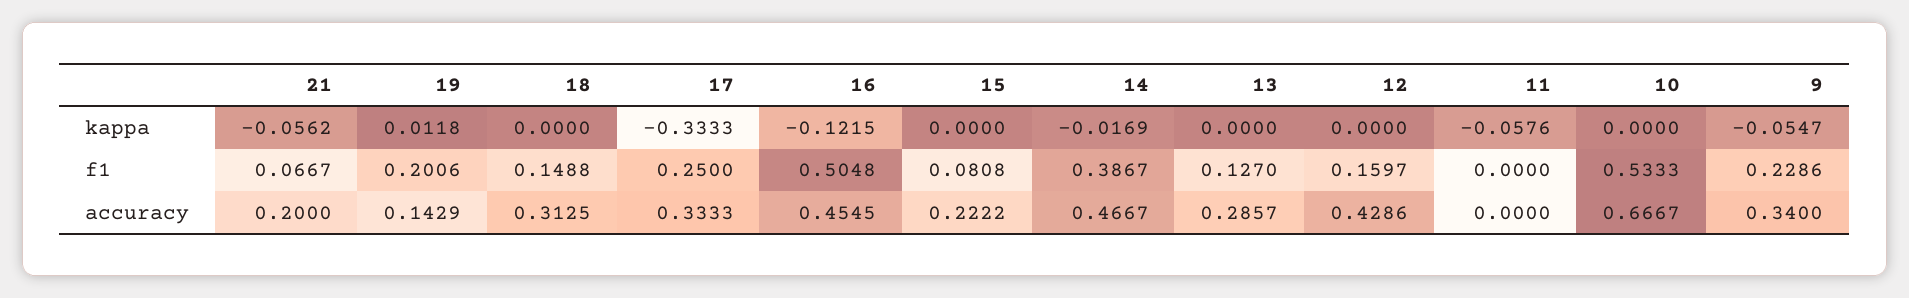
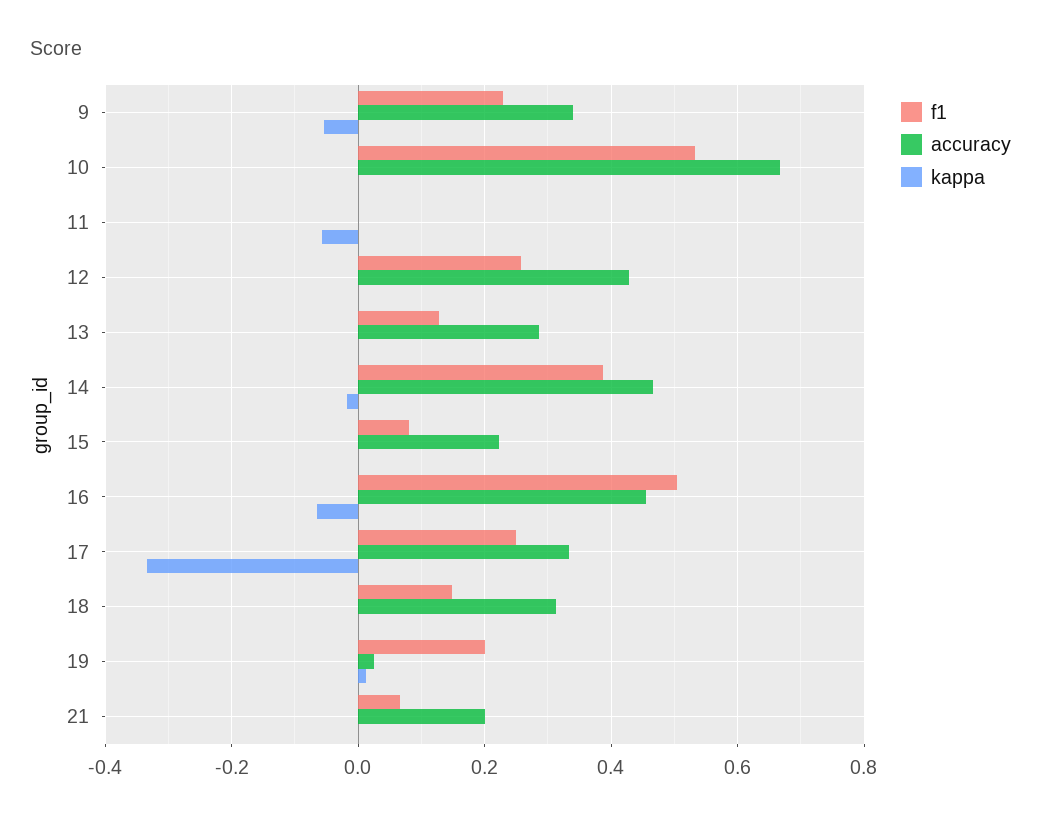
kappa, 21: -0.0562 -> 0
kappa, 16: -0.1215 -> -0.06
f1, 12: 0.1597 -> 0.26
accuracy, 19: 0.1429 -> 0.02

